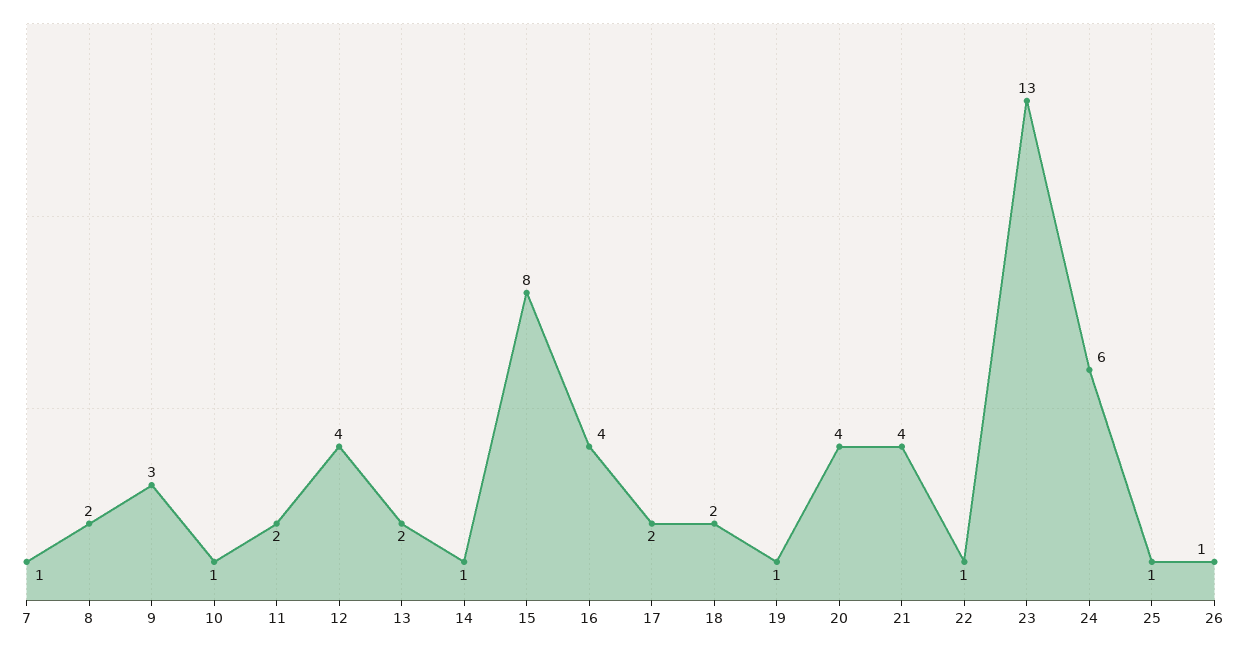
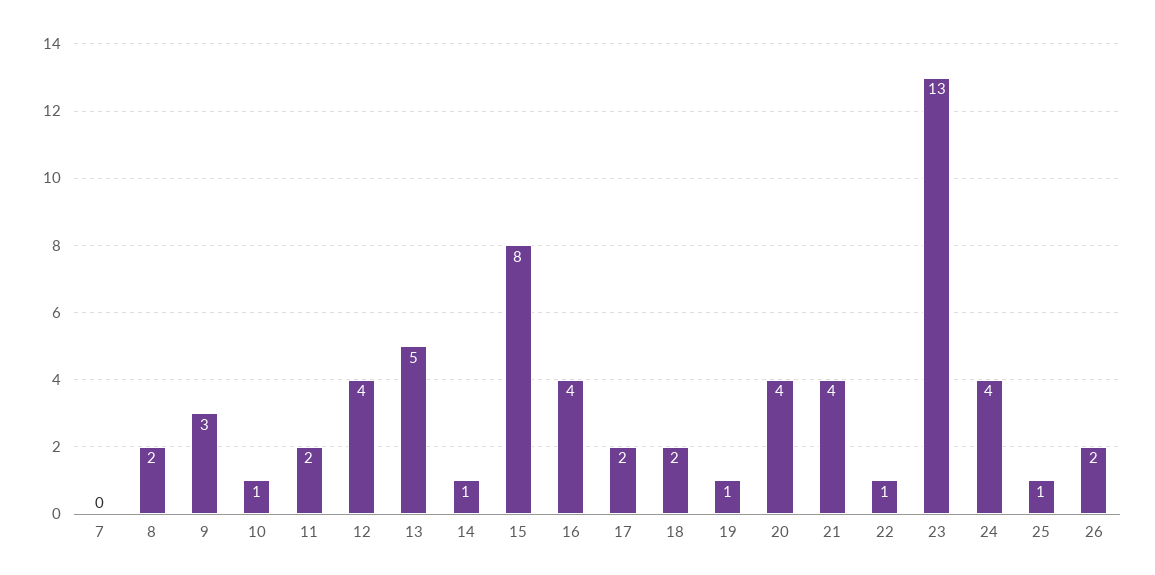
7: 1 -> 0
13: 2 -> 5
24: 6 -> 4
26: 1 -> 2

